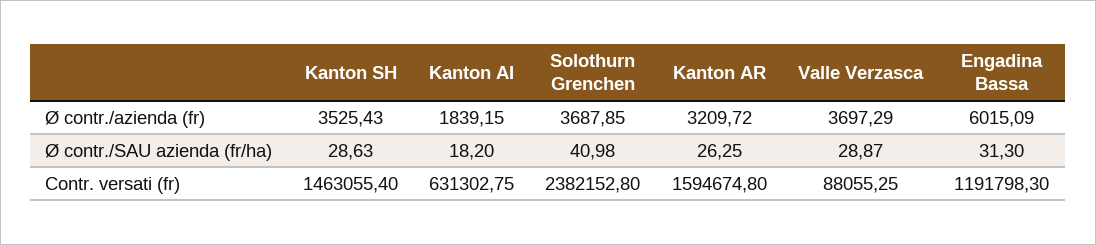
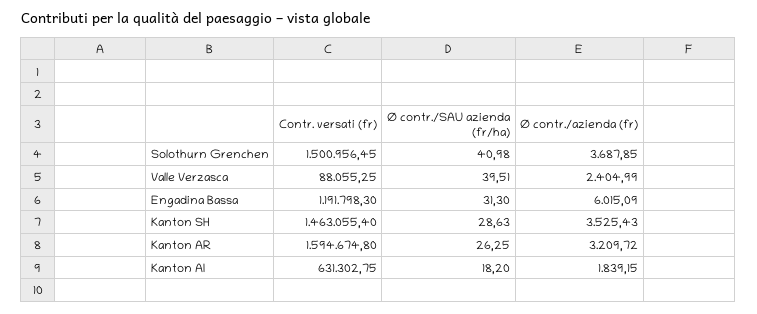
Valle Verzasca, Ø contr./azienda (fr): 3697.29 -> 2404.99
Valle Verzasca, Ø contr./SAU azienda (fr/ha): 28.87 -> 39.51
Solothurn Grenchen, Contr. versati (fr): 2382152.8 -> 1500956.45

